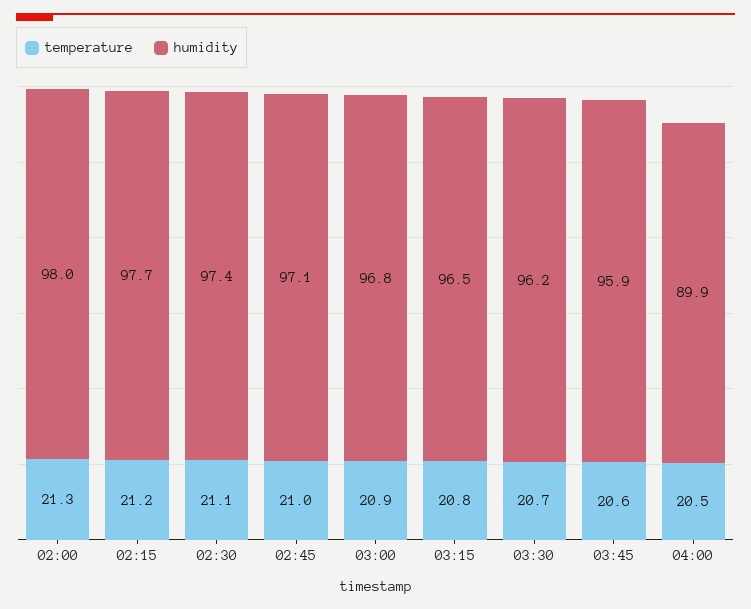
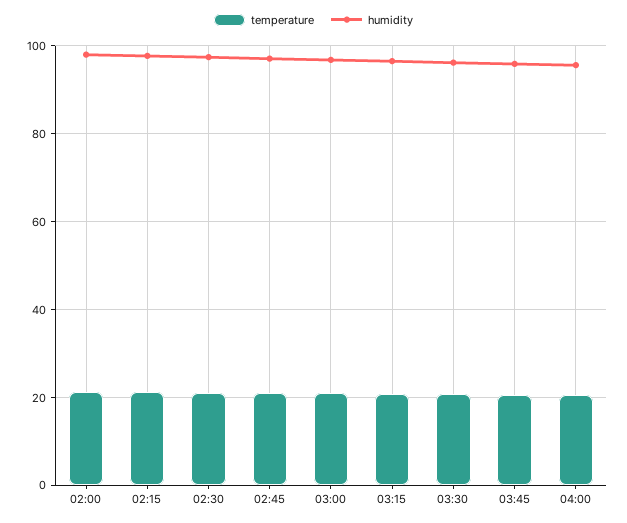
humidity, 04:00: 89.9 -> 96

